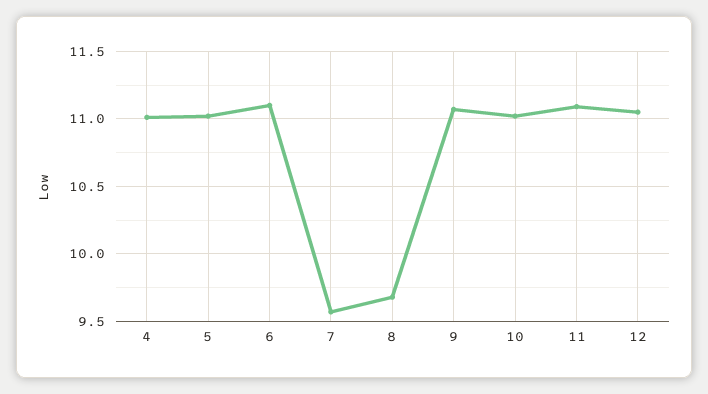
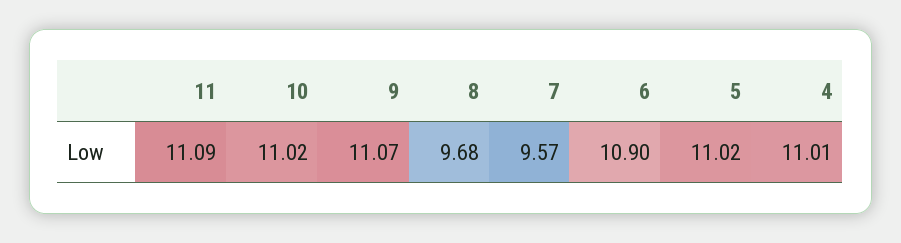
6: 11.1 -> 10.9
12: 11.05 -> none

